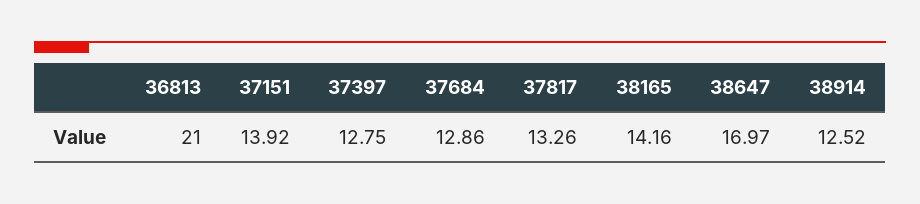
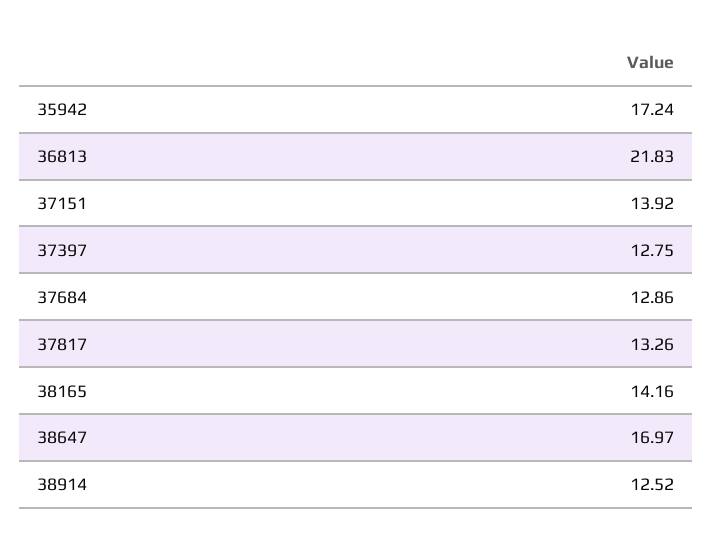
36813: 21 -> 21.83
35942: none -> 17.24

